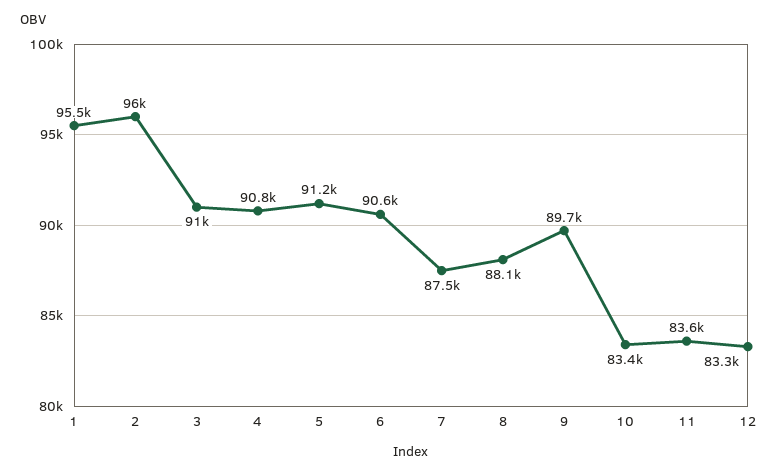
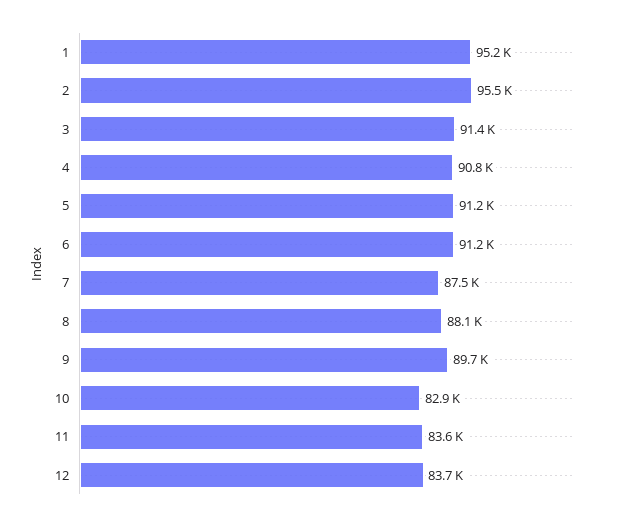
1: 95500 -> 95200
2: 96000 -> 95500
3: 91000 -> 91400
6: 90600 -> 91200
10: 83400 -> 82900
12: 83300 -> 83700

